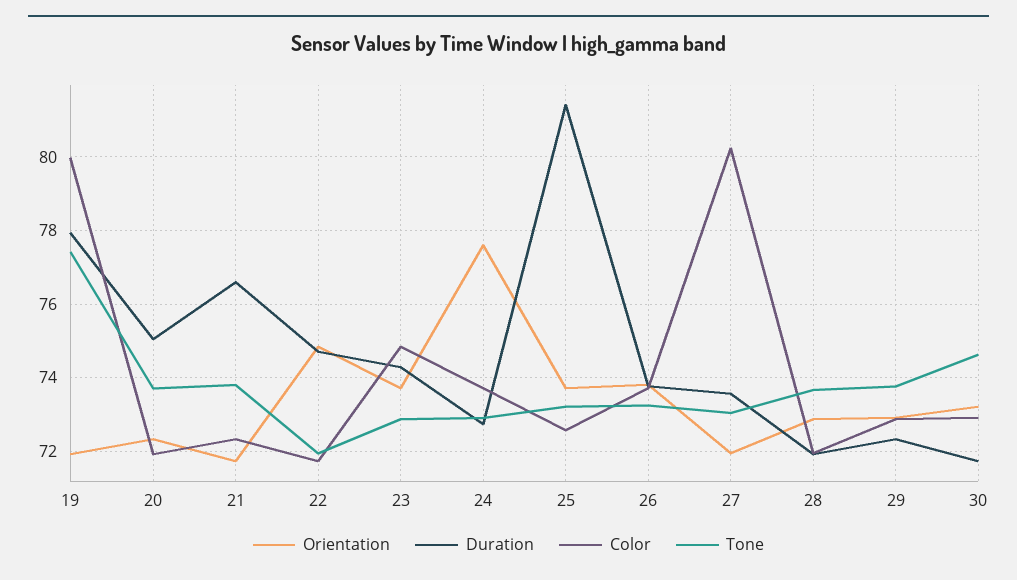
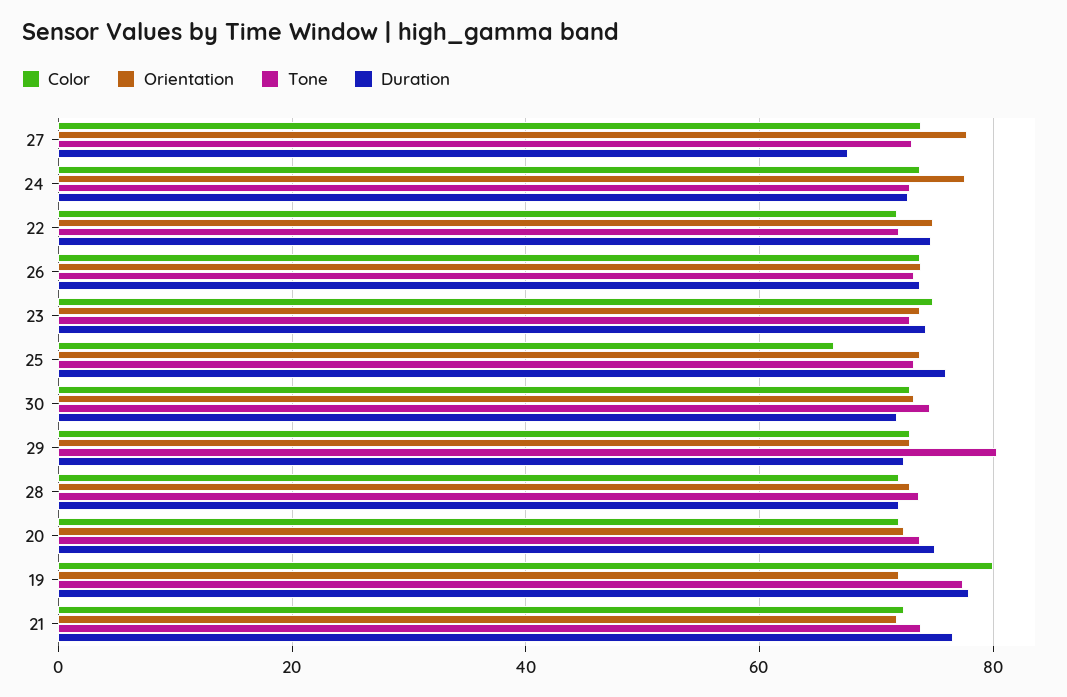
Duration, 25: 81.4 -> 76
Color, 25: 72.6 -> 66
Orientation, 27: 72 -> 78
Duration, 27: 73.6 -> 68
Color, 27: 80.2 -> 74
Tone, 29: 73.8 -> 80

